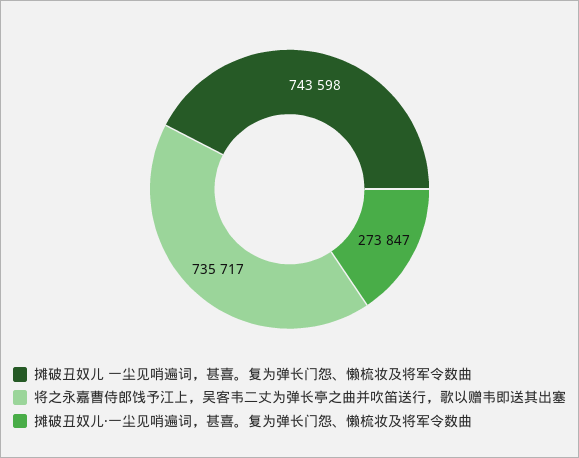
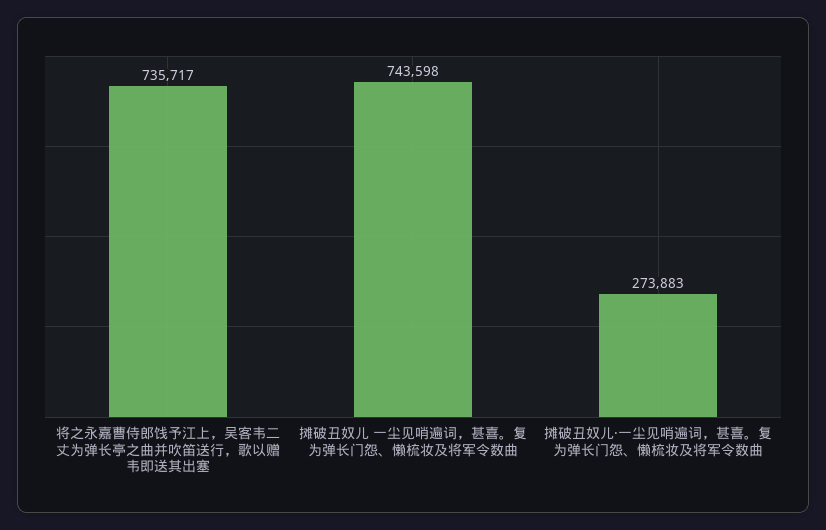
摊破丑奴儿·一尘见哨遍词，甚喜。复为弹长门怨、懒梳妆及将军令数曲: 273847 -> 273883

